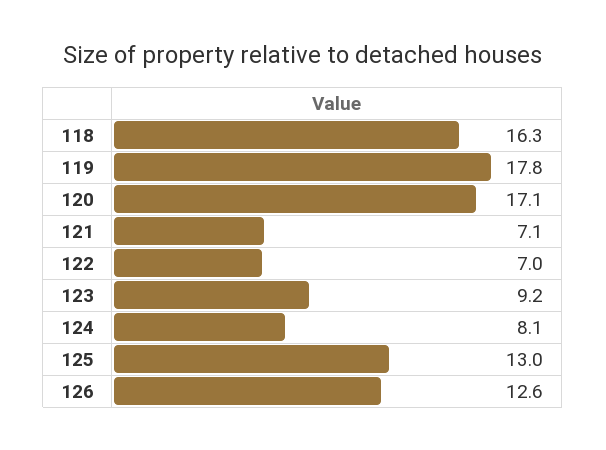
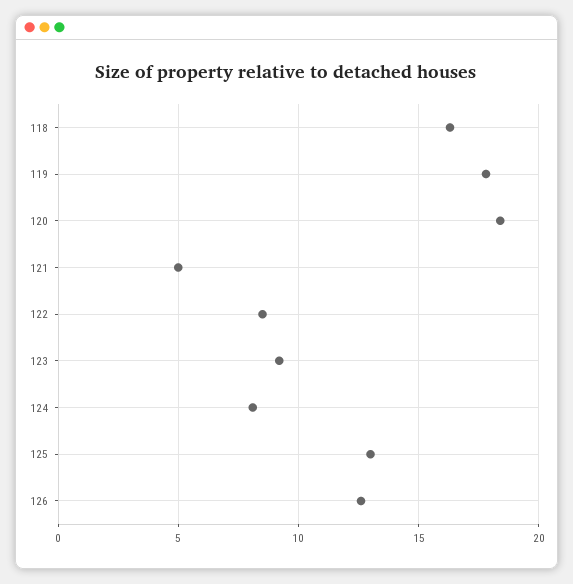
120: 17.1 -> 18.5
121: 7.1 -> 5
122: 7 -> 8.5

